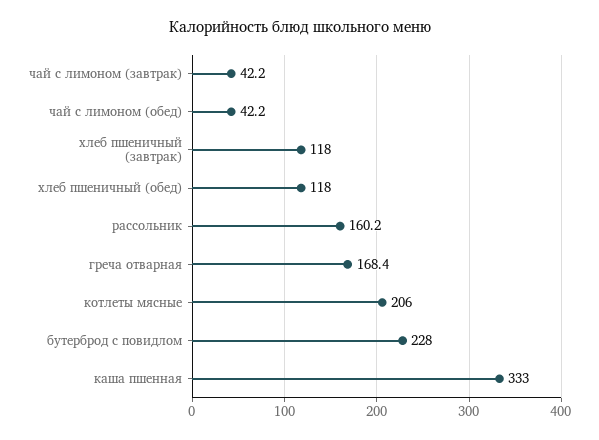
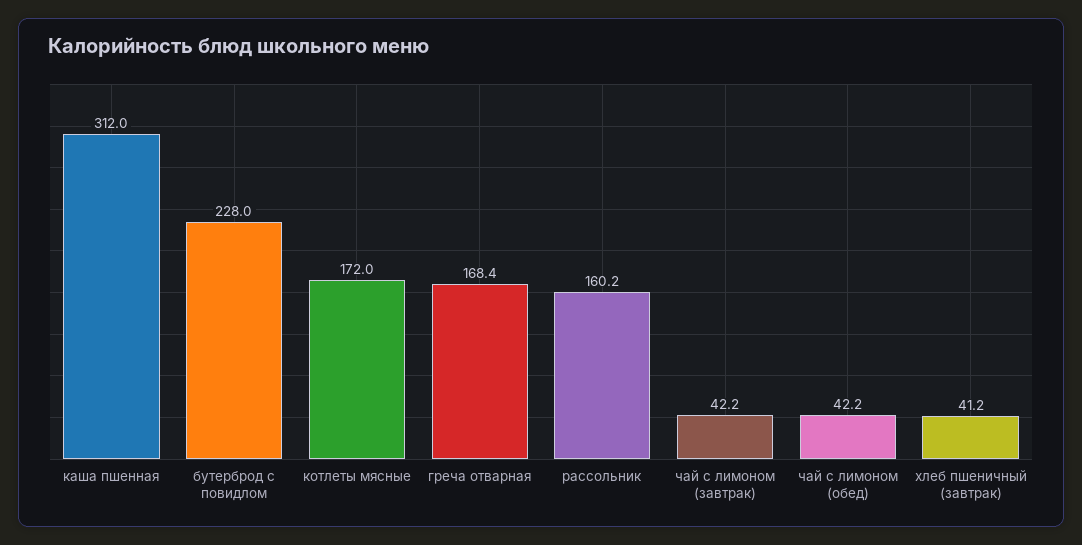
хлеб пшеничный (завтрак): 118 -> 41.2
хлеб пшеничный (обед): 118 -> none
котлеты мясные: 206 -> 172
каша пшенная: 333 -> 312

